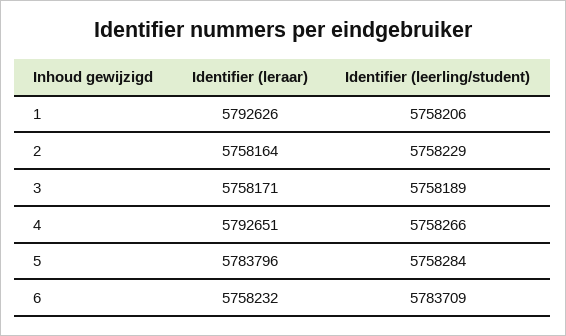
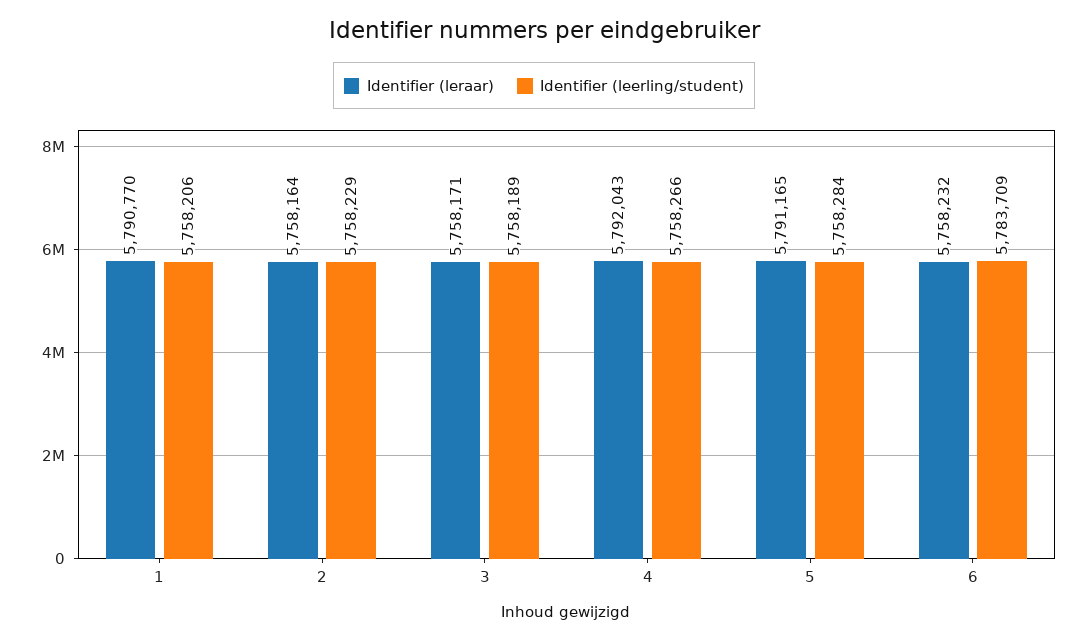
Identifier (leraar), 1: 5792626 -> 5790770
Identifier (leraar), 4: 5792651 -> 5792043
Identifier (leraar), 5: 5783796 -> 5791165

